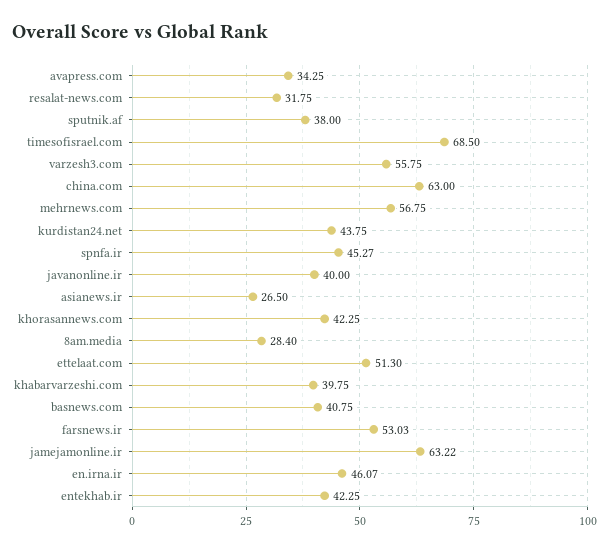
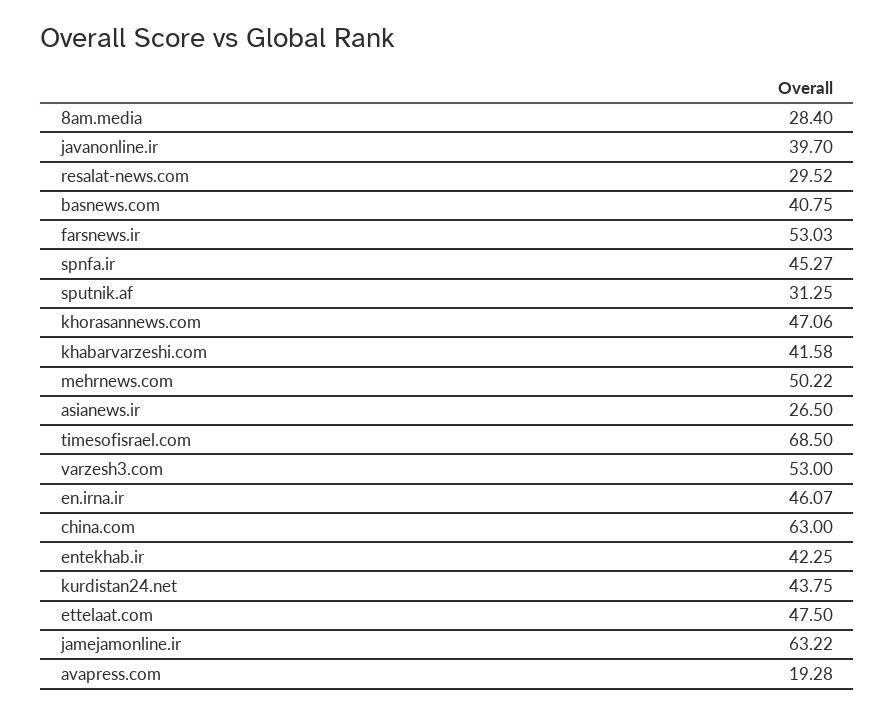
avapress.com: 34.25 -> 19.28
resalat-news.com: 31.75 -> 29.52
sputnik.af: 38 -> 31.25
varzesh3.com: 55.75 -> 53
mehrnews.com: 56.75 -> 50.22
javanonline.ir: 40 -> 39.7
khorasannews.com: 42.25 -> 47.06
ettelaat.com: 51.3 -> 47.5
khabarvarzeshi.com: 39.75 -> 41.58

